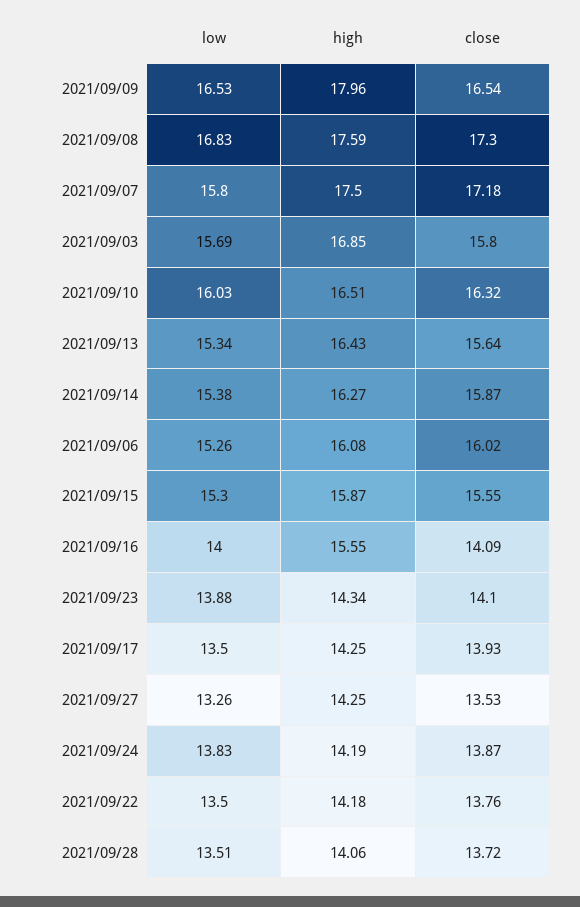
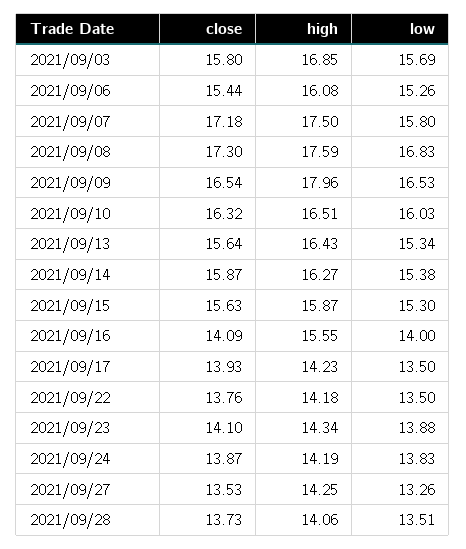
close, 2021/09/06: 16.02 -> 15.44
close, 2021/09/15: 15.55 -> 15.63
high, 2021/09/17: 14.25 -> 14.23
close, 2021/09/28: 13.72 -> 13.73

